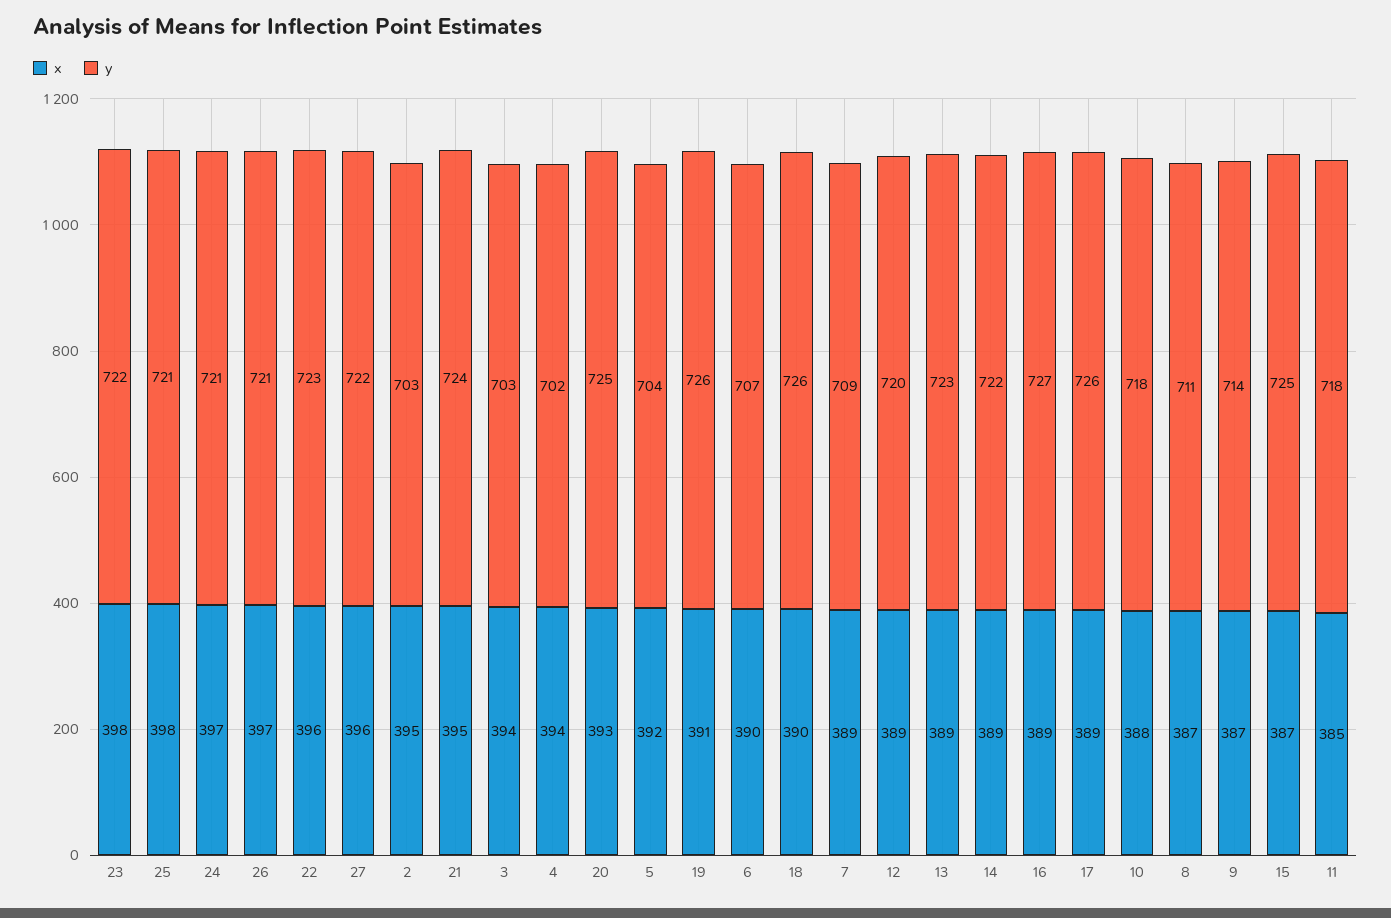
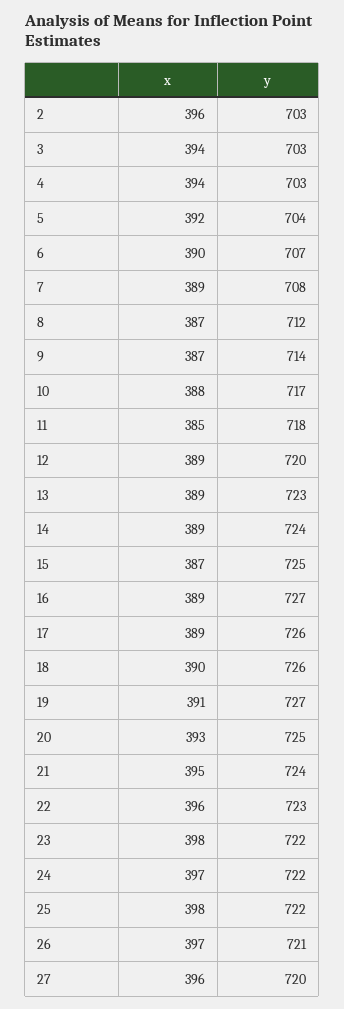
y, 25: 721 -> 722
y, 24: 721 -> 722
y, 27: 722 -> 720
x, 2: 395 -> 396
y, 4: 702 -> 703
y, 19: 726 -> 727
y, 7: 709 -> 708
y, 14: 722 -> 724
y, 10: 718 -> 717
y, 8: 711 -> 712

